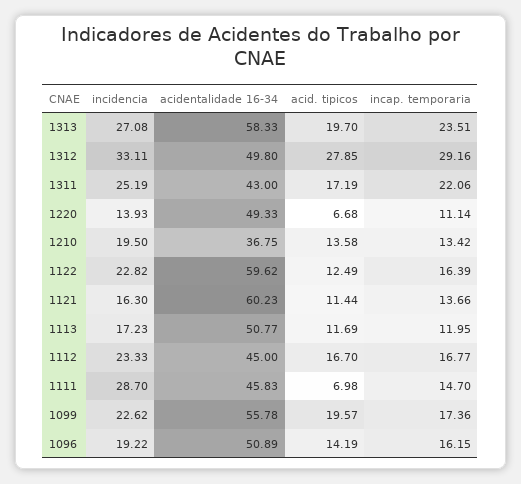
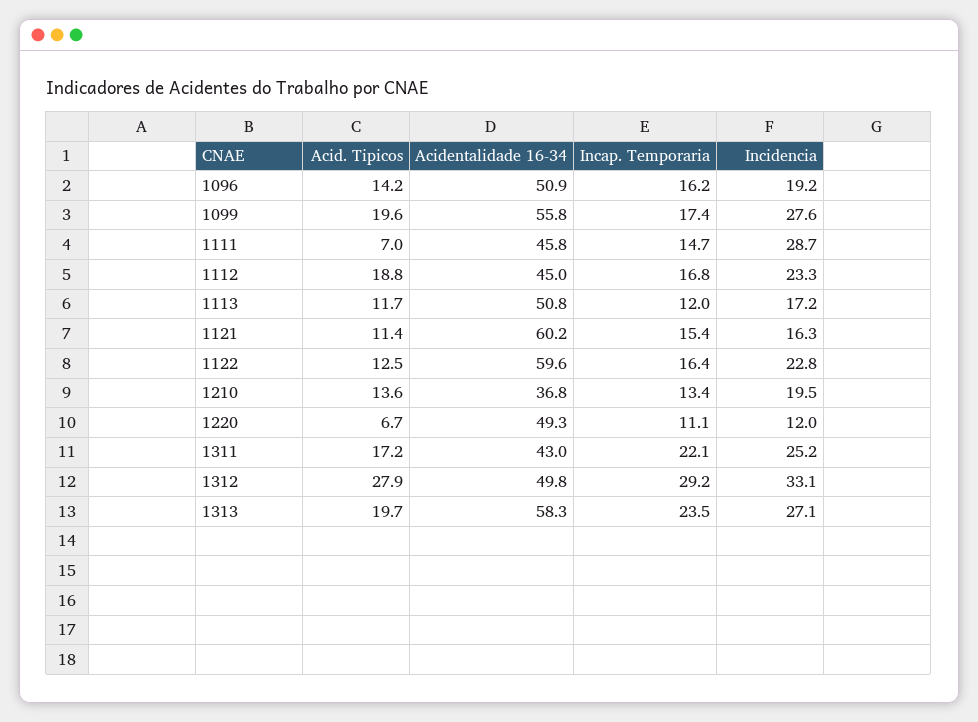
incidencia, 1220: 13.93 -> 12
incap. temporaria, 1121: 13.66 -> 15.4
acid. tipicos, 1112: 16.7 -> 18.8
incidencia, 1099: 22.62 -> 27.6

